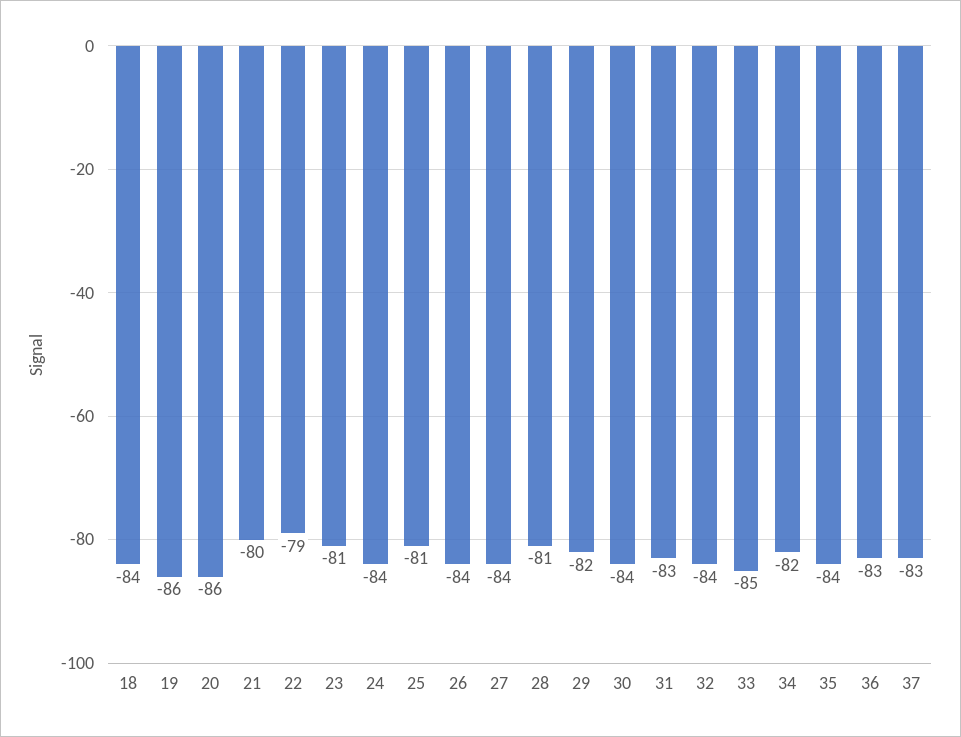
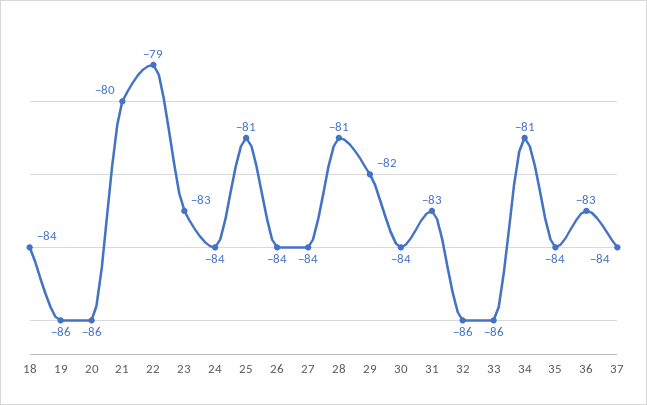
23: -81 -> -83
32: -84 -> -86
33: -85 -> -86
34: -82 -> -81
37: -83 -> -84

